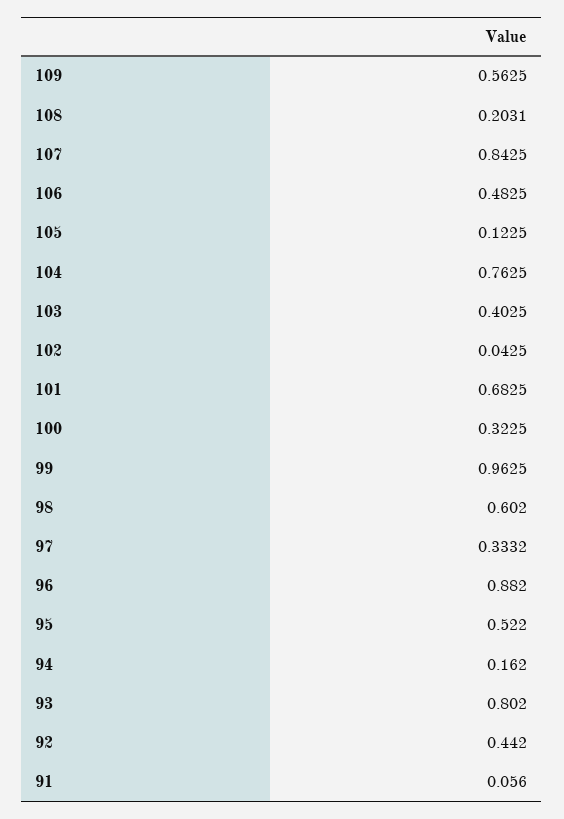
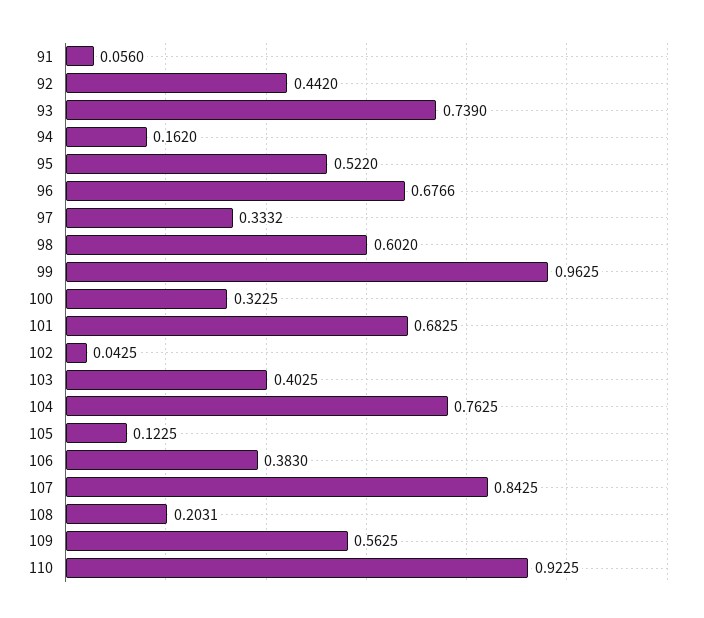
106: 0.4825 -> 0.383
96: 0.882 -> 0.6766
93: 0.802 -> 0.739
110: none -> 0.9225

